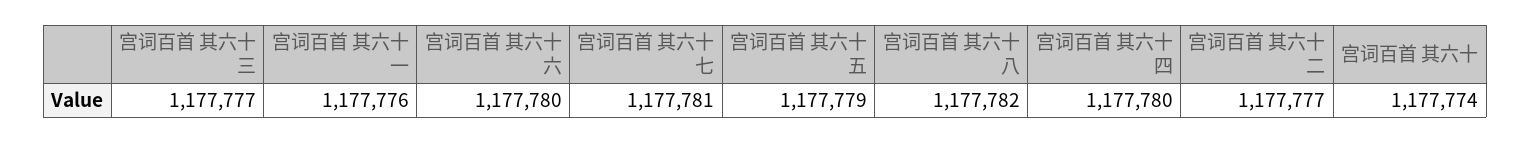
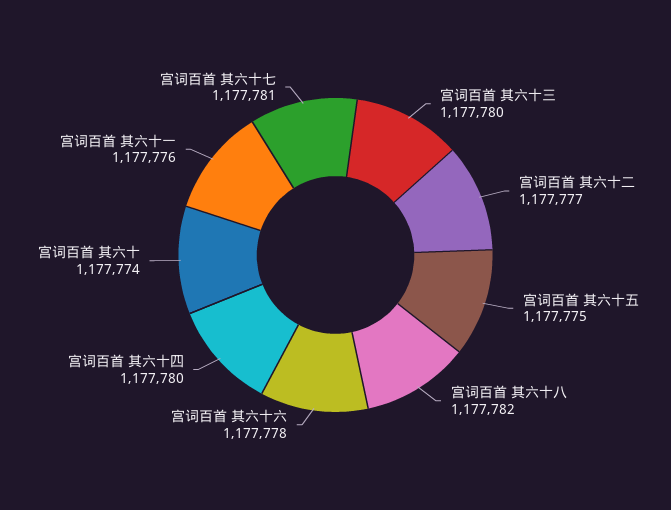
宫词百首 其六十三: 1177777 -> 1177780
宫词百首 其六十六: 1177780 -> 1177778
宫词百首 其六十五: 1177779 -> 1177775

